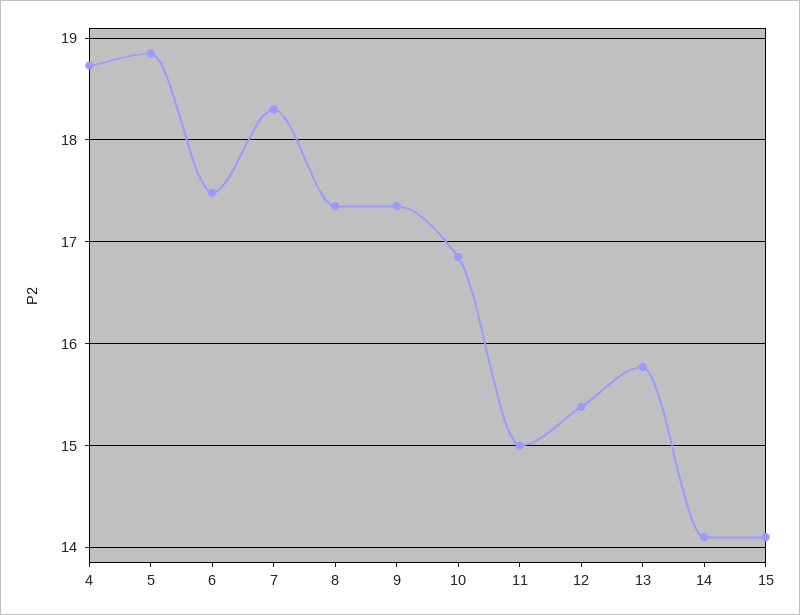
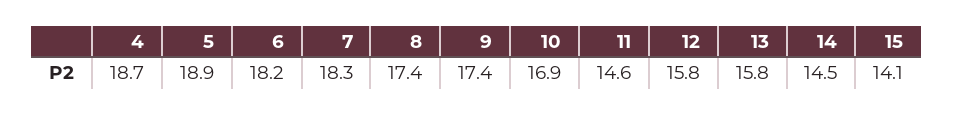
6: 17.5 -> 18.2
11: 15 -> 14.6
12: 15.4 -> 15.8
14: 14.1 -> 14.5

